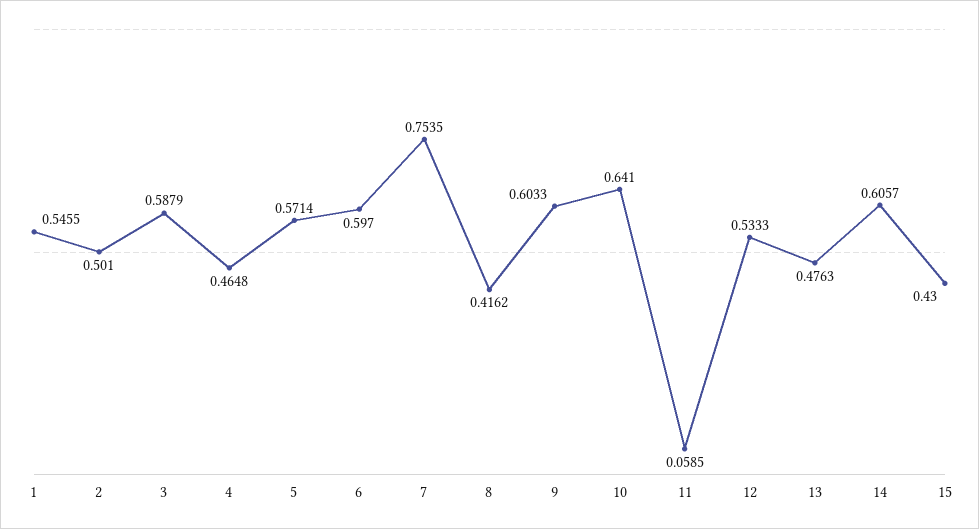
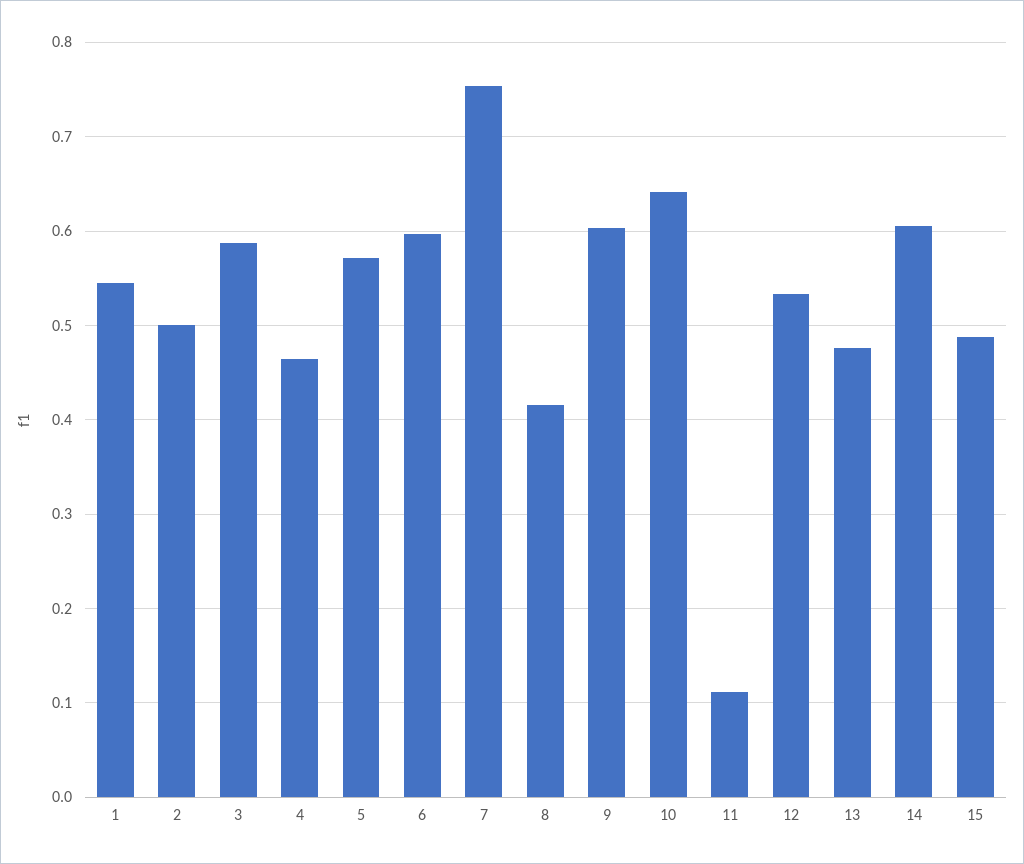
11: 0.0585 -> 0.11
15: 0.43 -> 0.49

